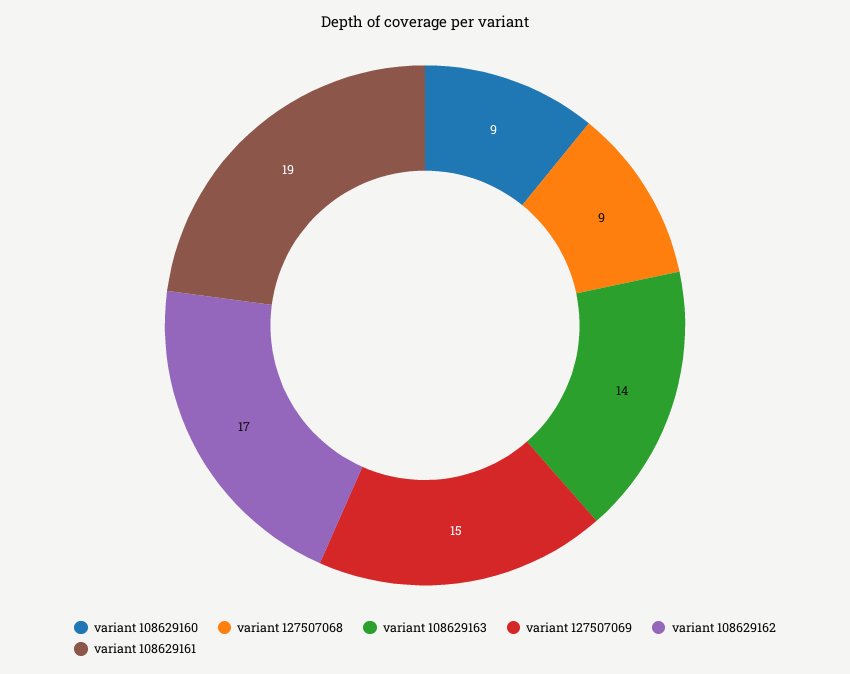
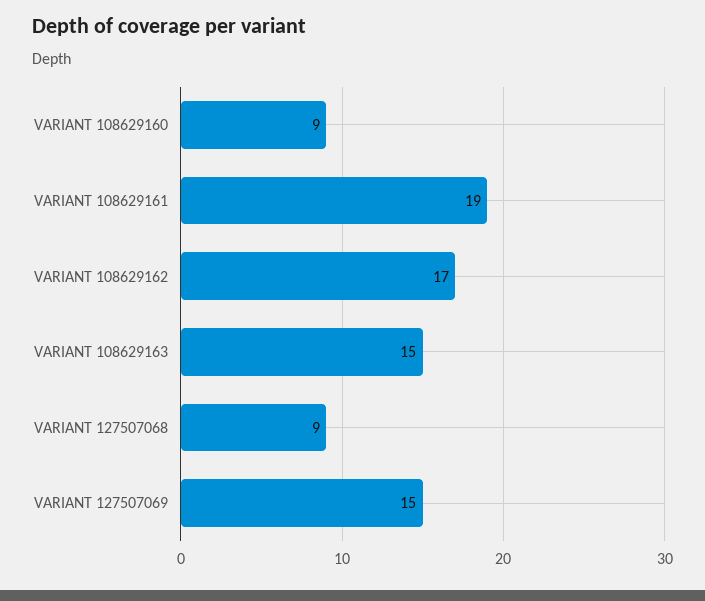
variant 108629163: 14 -> 15

